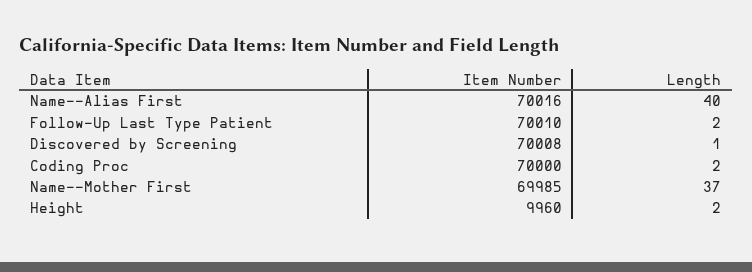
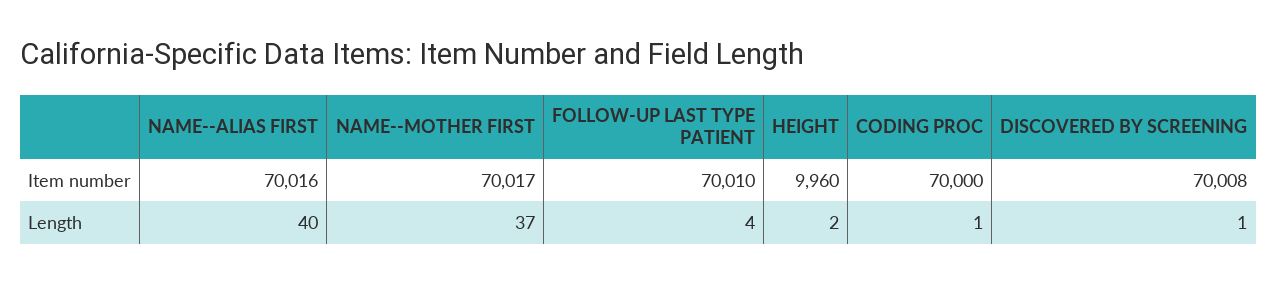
Length, Follow-Up Last Type Patient: 2 -> 4
Length, Coding Proc: 2 -> 1
Item Number, Name--Mother First: 69985 -> 70017

